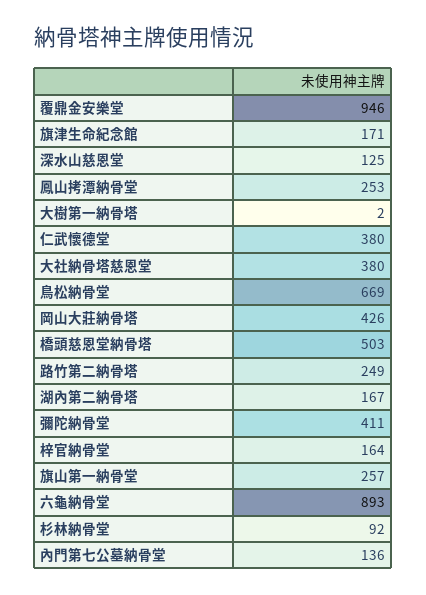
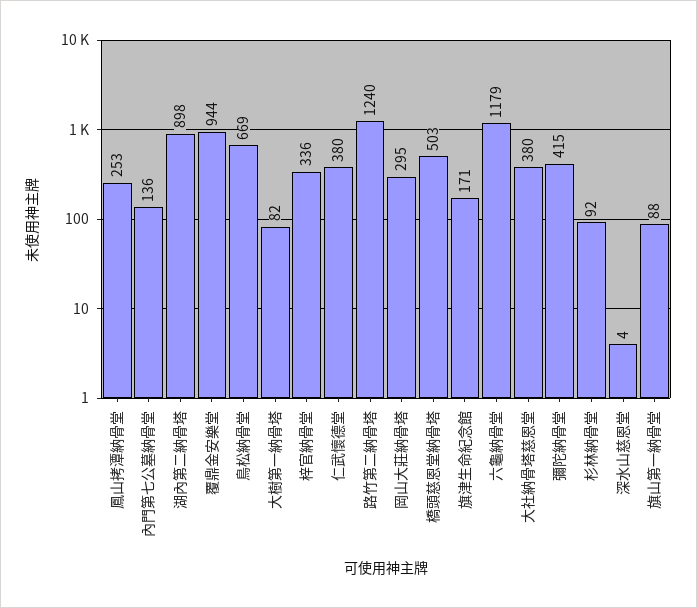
覆鼎金安樂堂: 946 -> 944
深水山慈恩堂: 125 -> 4
大樹第一納骨塔: 2 -> 82
岡山大莊納骨塔: 426 -> 295
路竹第二納骨塔: 249 -> 1240
湖內第二納骨塔: 167 -> 898
彌陀納骨堂: 411 -> 415
梓官納骨堂: 164 -> 336
旗山第一納骨堂: 257 -> 88
六龜納骨堂: 893 -> 1179

